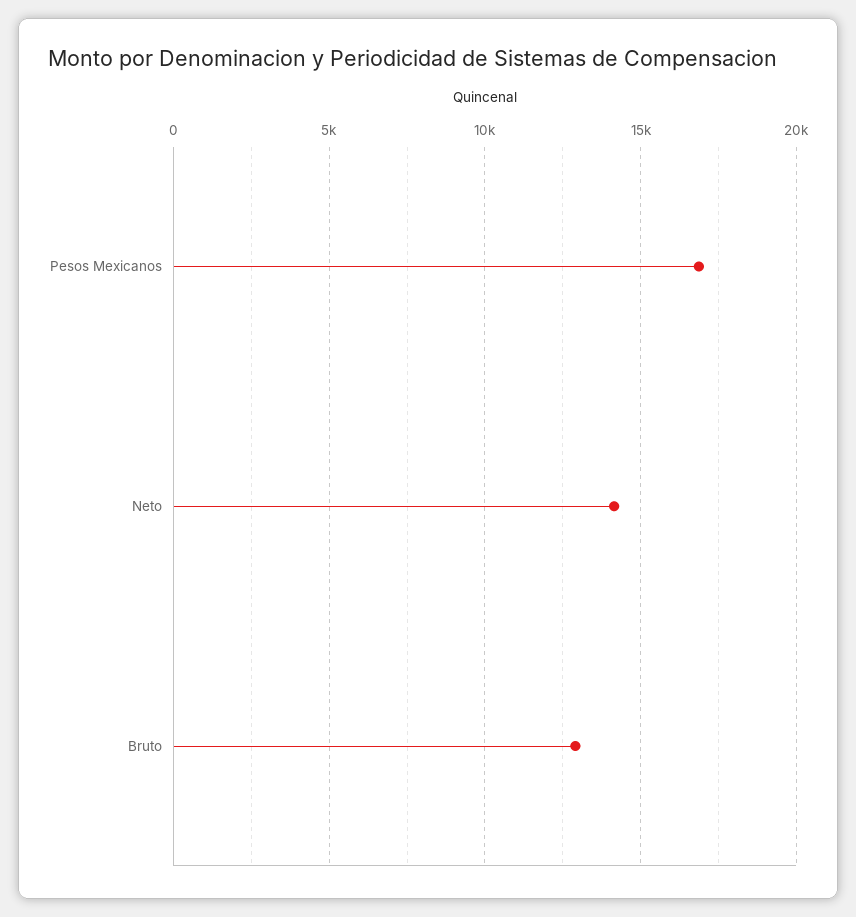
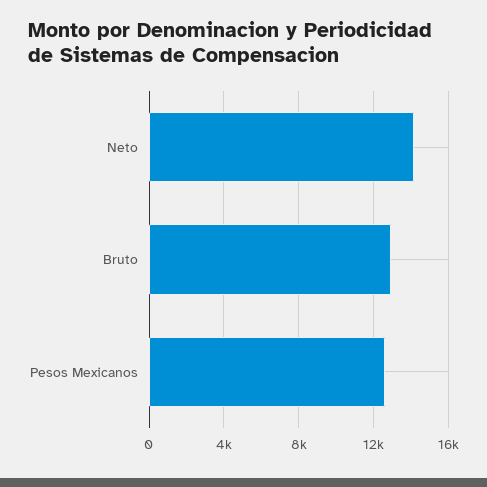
Pesos Mexicanos: 17000 -> 12500

